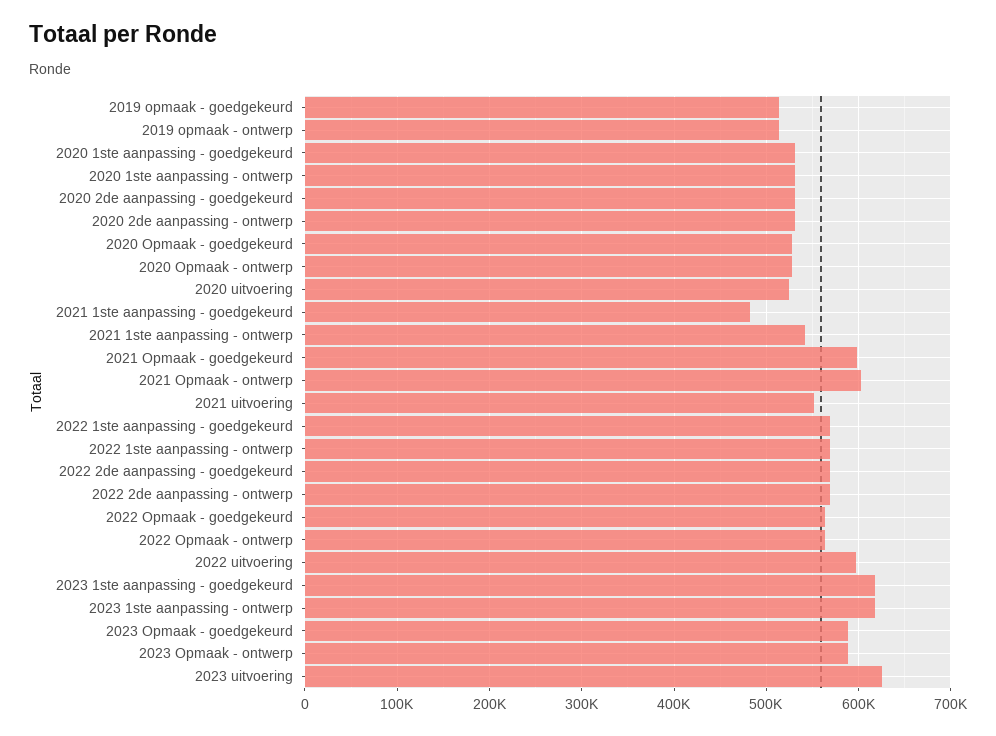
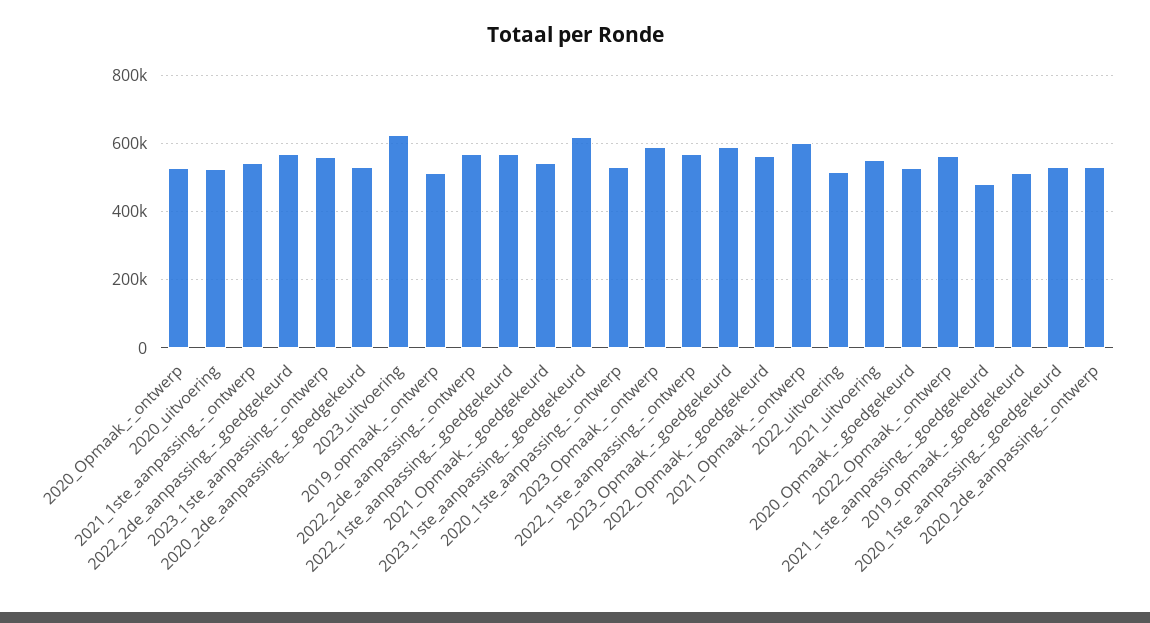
2021 Opmaak - goedgekeurd: 600000 -> 540000
2022 uitvoering: 600000 -> 520000
2023 1ste aanpassing - ontwerp: 620000 -> 560000

